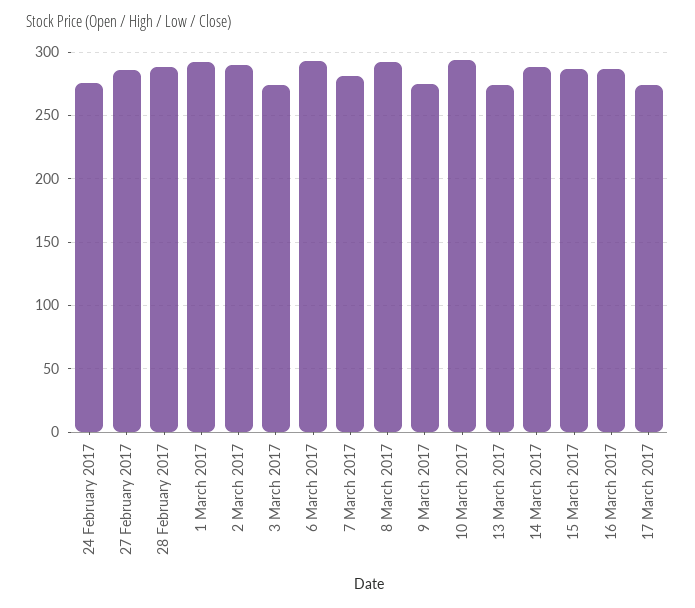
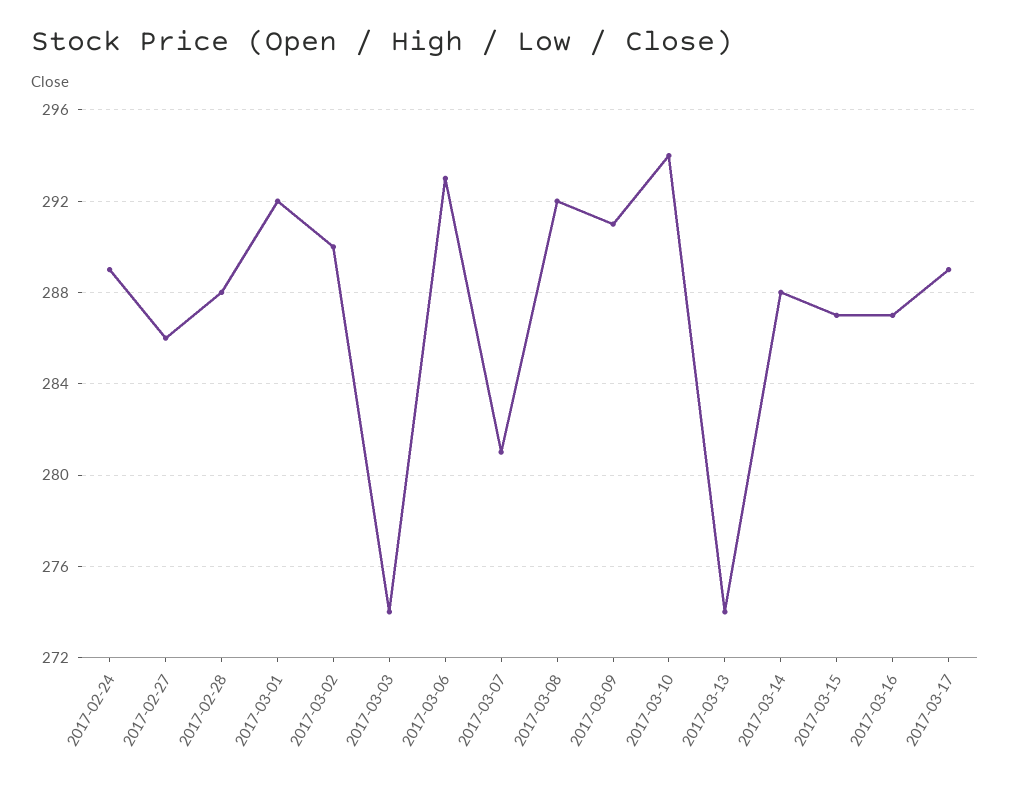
24 February 2017: 275 -> 289
9 March 2017: 275 -> 291
17 March 2017: 275 -> 289

